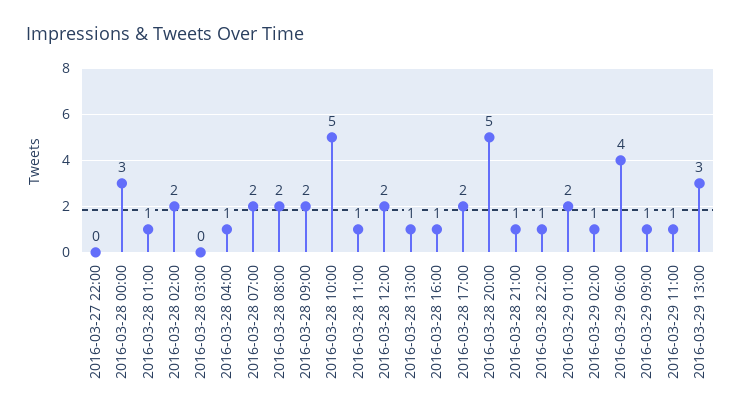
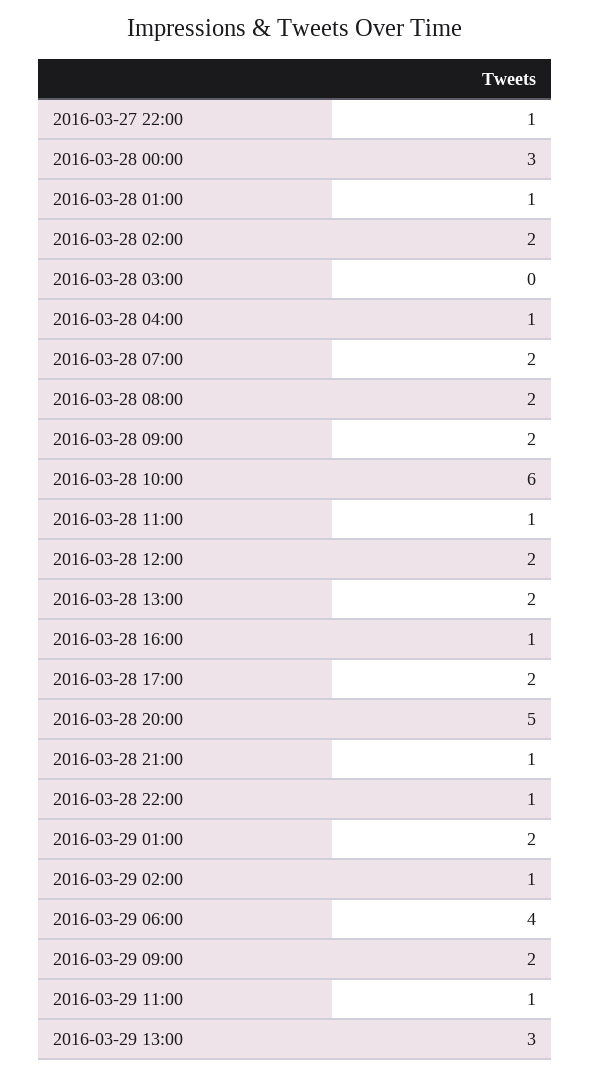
2016-03-27 22:00: 0 -> 1
2016-03-28 10:00: 5 -> 6
2016-03-28 13:00: 1 -> 2
2016-03-29 09:00: 1 -> 2

